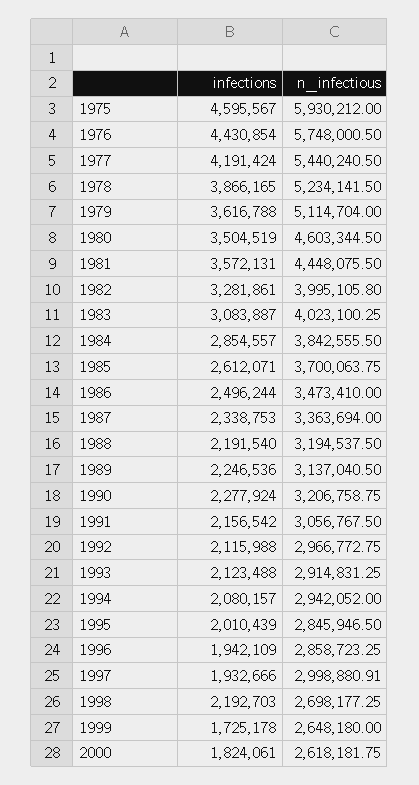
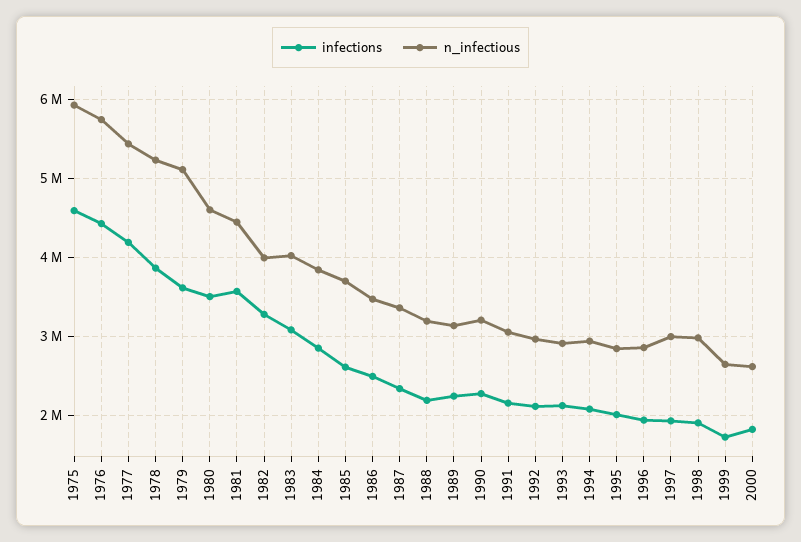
infections, 1998: 2192703 -> 1900000
n_infectious, 1998: 2698177.25 -> 3000000

